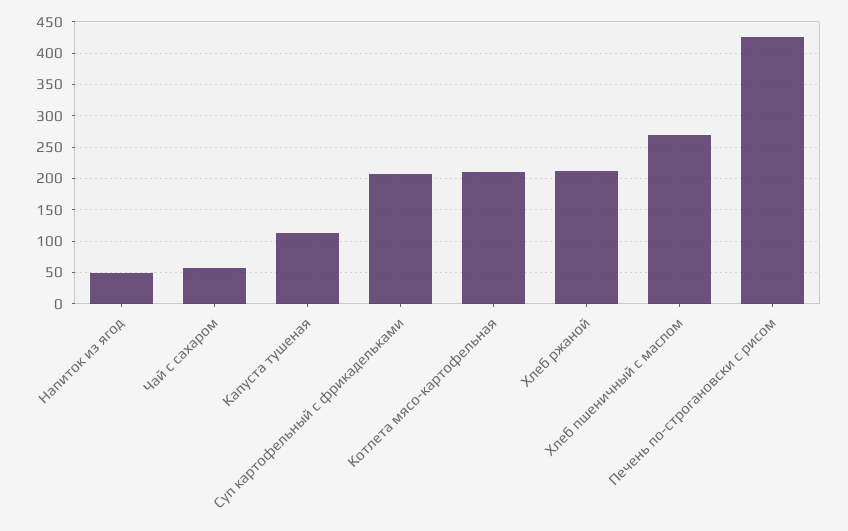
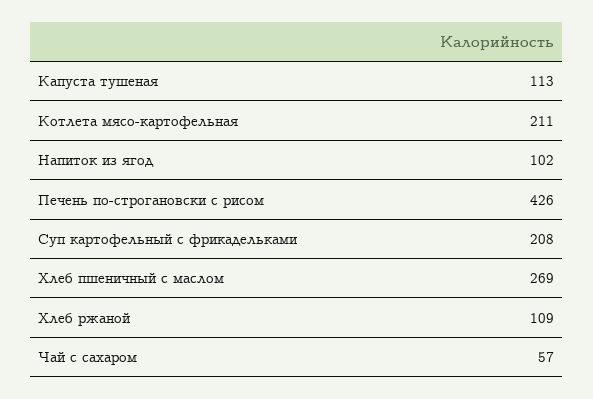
Напиток из ягод: 50 -> 102
Хлеб ржаной: 210 -> 109

